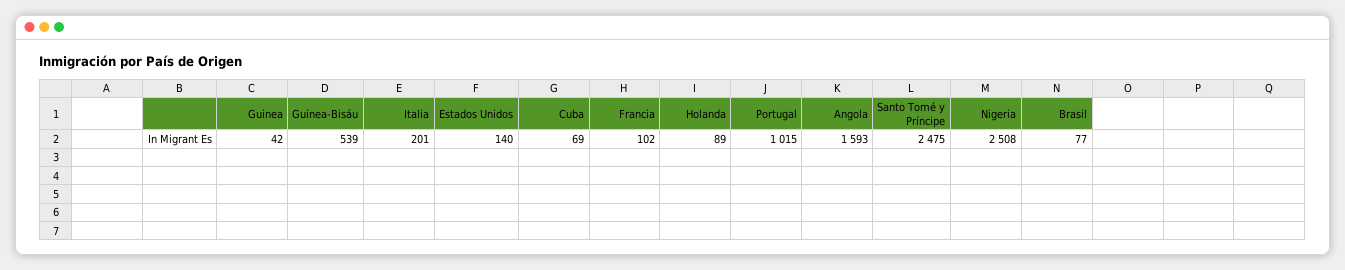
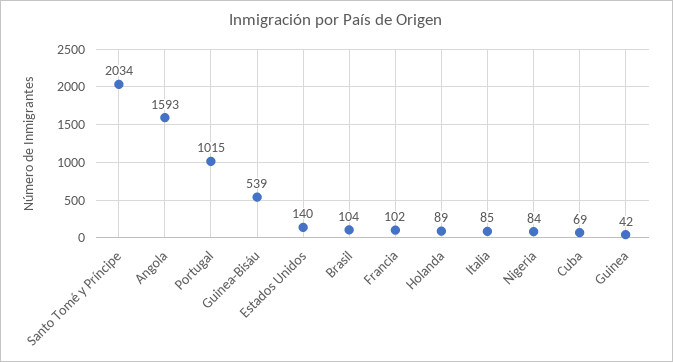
Italia: 201 -> 85
Santo Tomé y Príncipe: 2475 -> 2034
Nigeria: 2508 -> 84
Brasil: 77 -> 104

